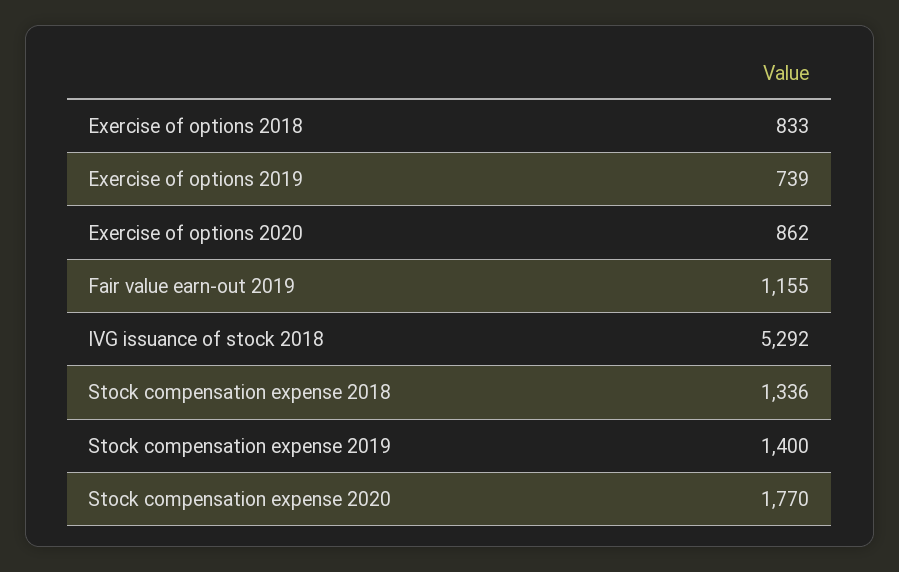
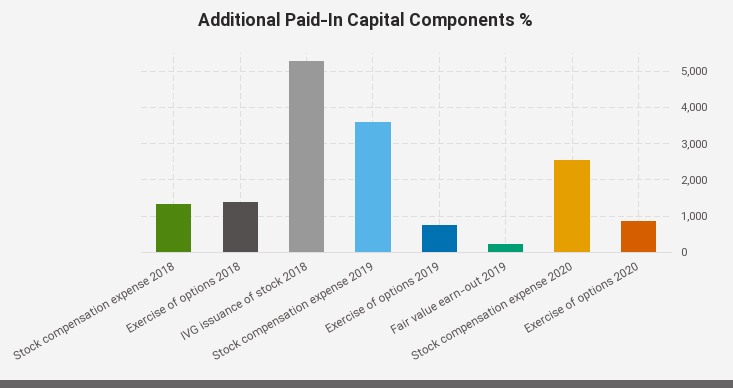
Exercise of options 2018: 833 -> 1400
Fair value earn-out 2019: 1155 -> 200
Stock compensation expense 2019: 1400 -> 3600
Stock compensation expense 2020: 1770 -> 2600

